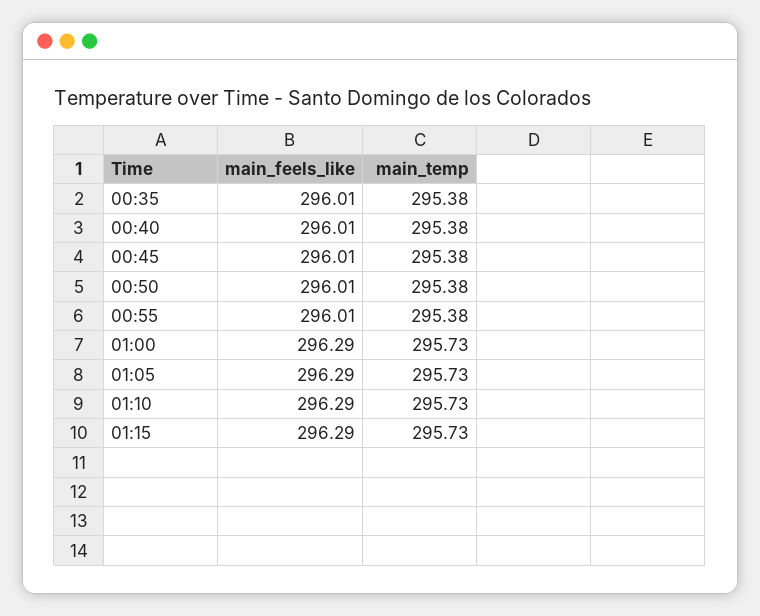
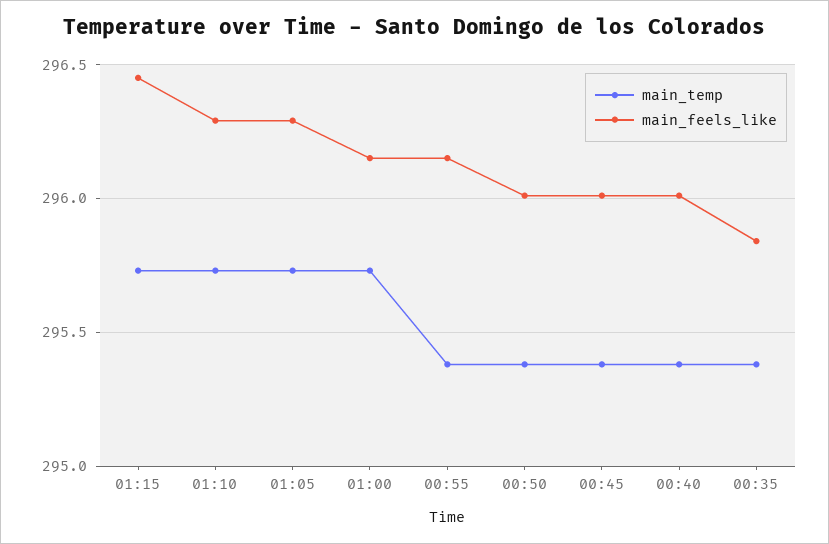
main_feels_like, 00:35: 296.01 -> 295.85
main_feels_like, 00:55: 296.01 -> 296.15
main_feels_like, 01:00: 296.29 -> 296.15
main_feels_like, 01:15: 296.29 -> 296.45

